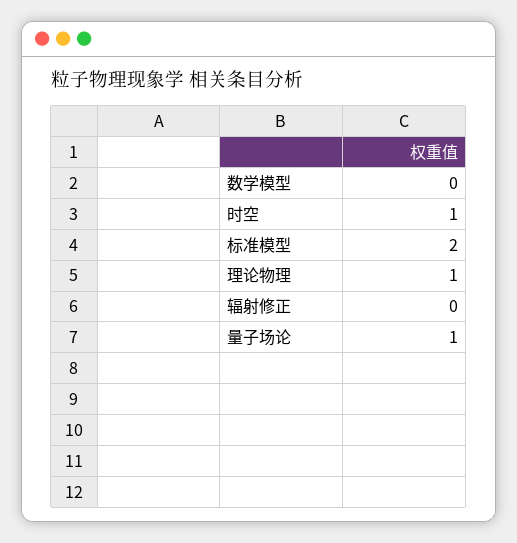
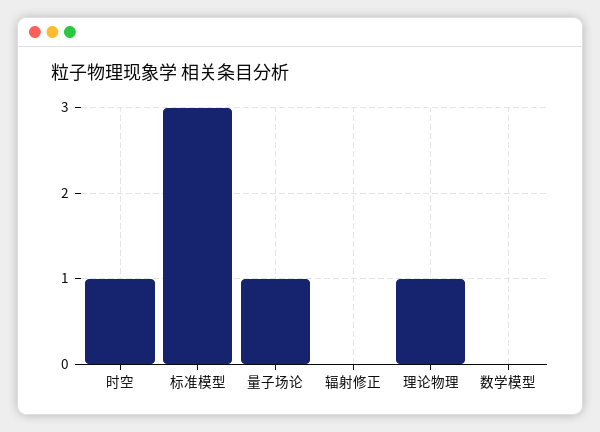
标准模型: 2 -> 3

